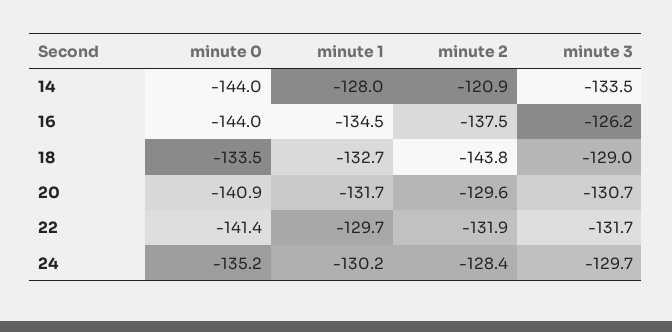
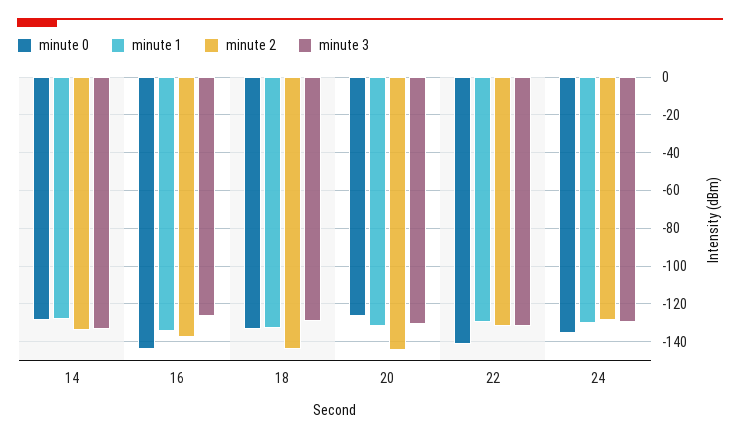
minute 0, 14: -144 -> -130
minute 2, 14: -120.9 -> -135
minute 0, 20: -140.9 -> -125
minute 2, 20: -129.6 -> -145

